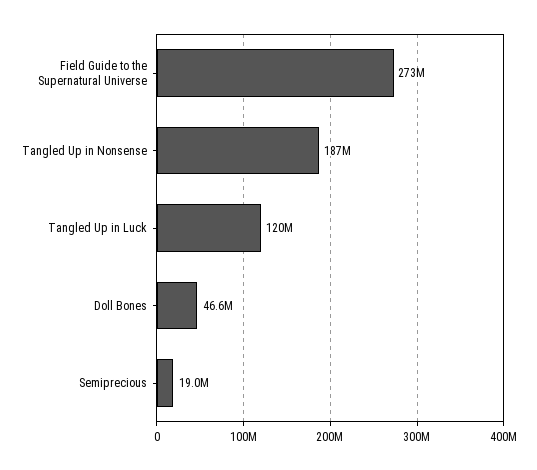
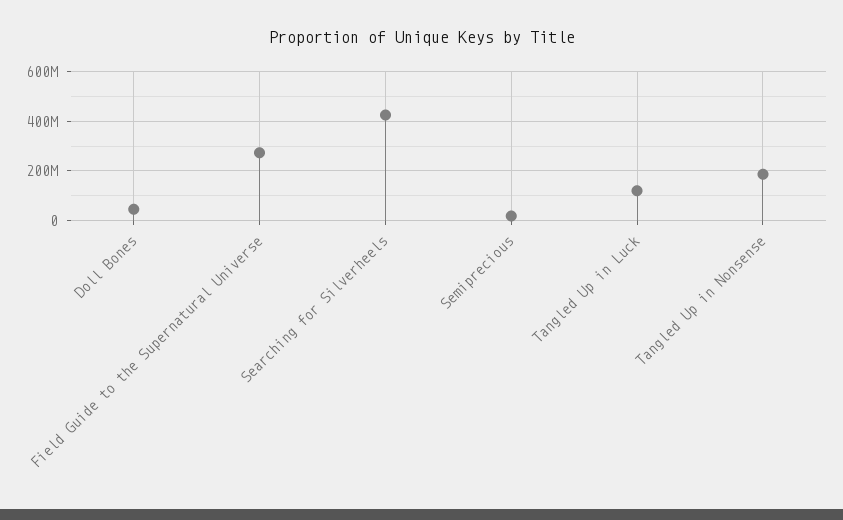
Searching for Silverheels: none -> 425000000

